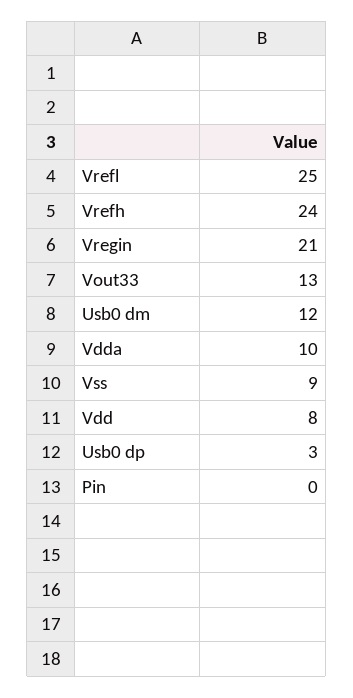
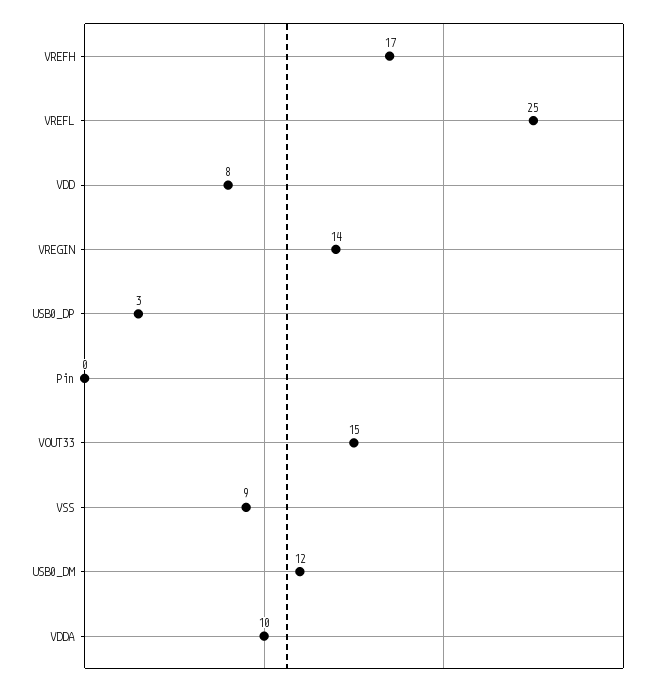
Vrefh: 24 -> 17
Vregin: 21 -> 14
Vout33: 13 -> 15

